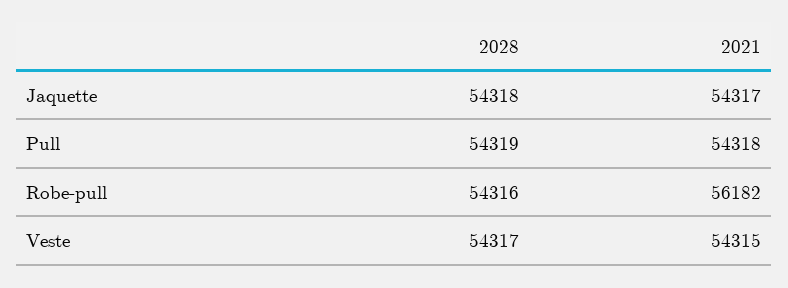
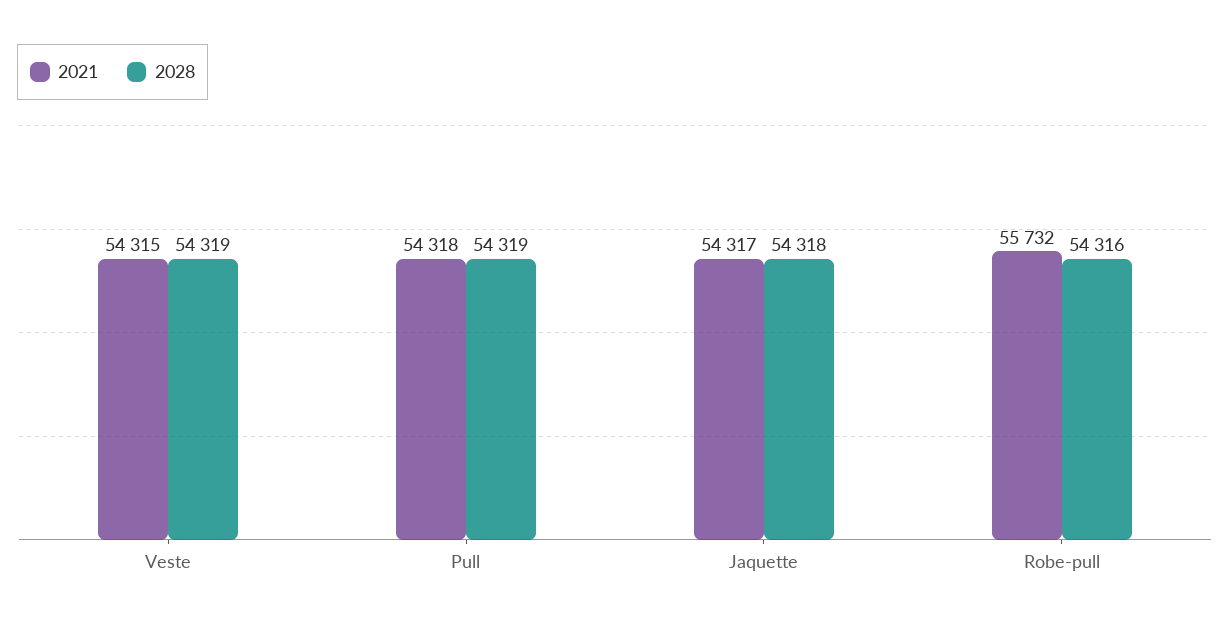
2021, Robe-pull: 56182 -> 55732
2028, Veste: 54317 -> 54319

